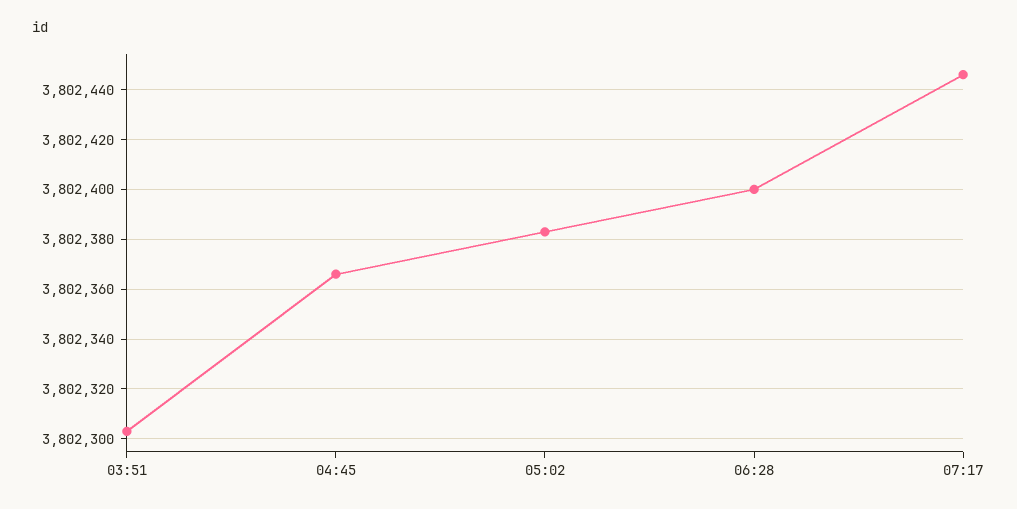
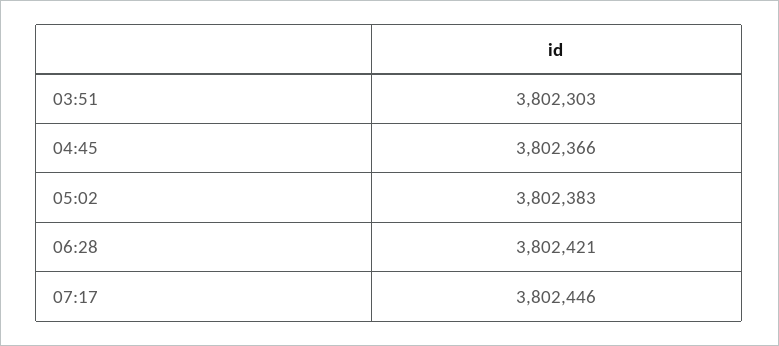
06:28: 3802400 -> 3802421

